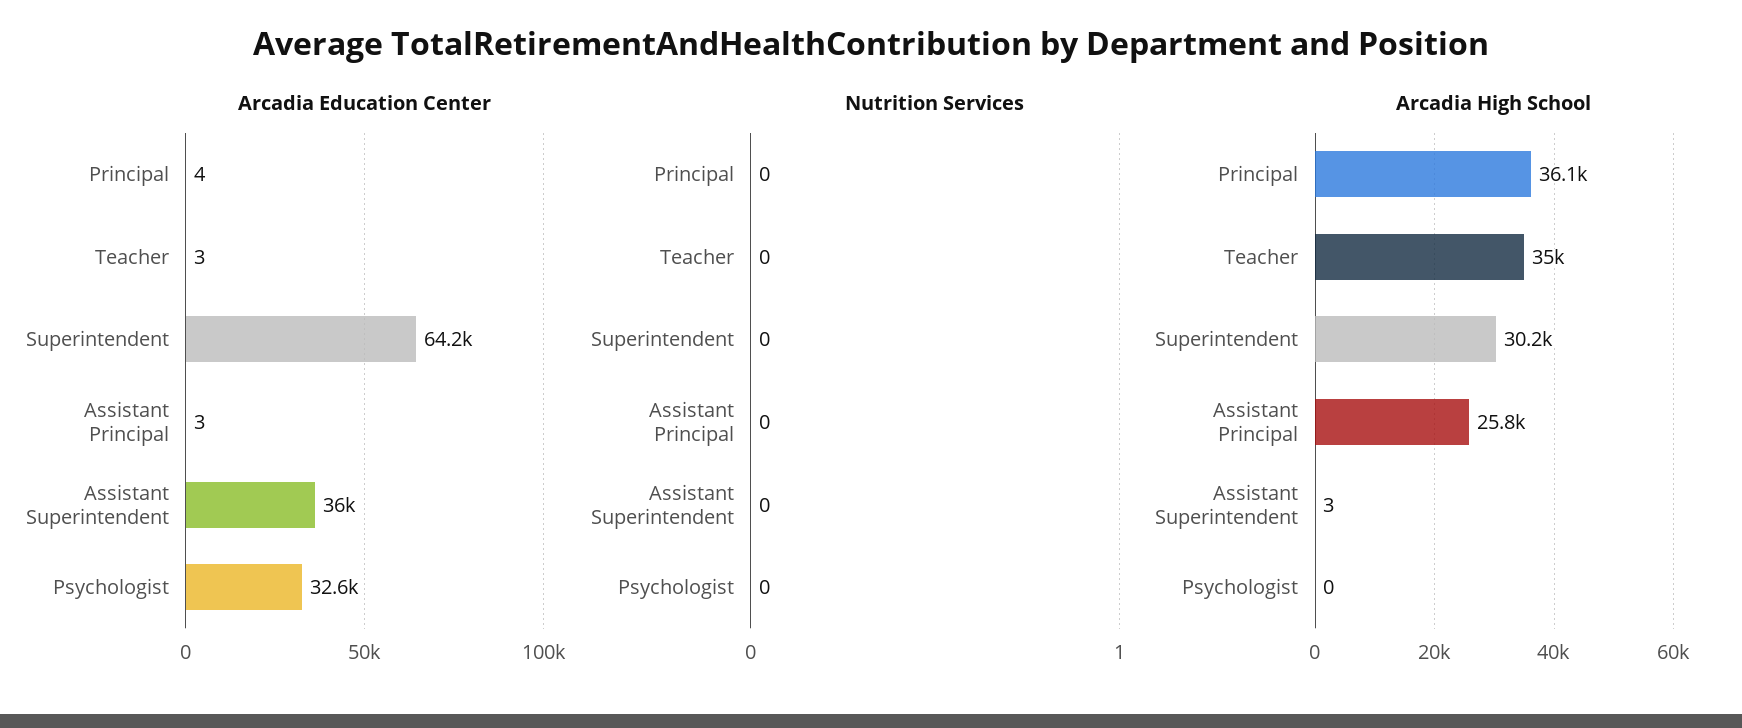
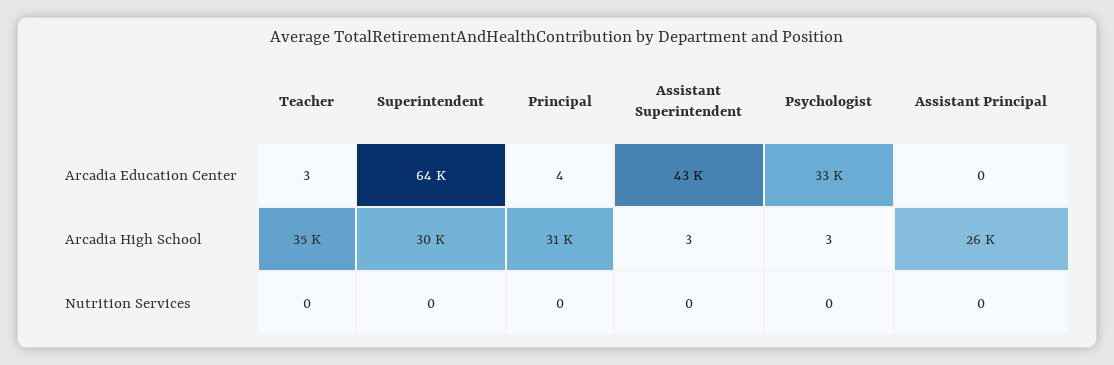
Arcadia Education Center, Assistant Principal: 3 -> 0
Arcadia Education Center, Assistant Superintendent: 36000 -> 43000
Arcadia High School, Principal: 36100 -> 31000
Arcadia High School, Psychologist: 0 -> 3

